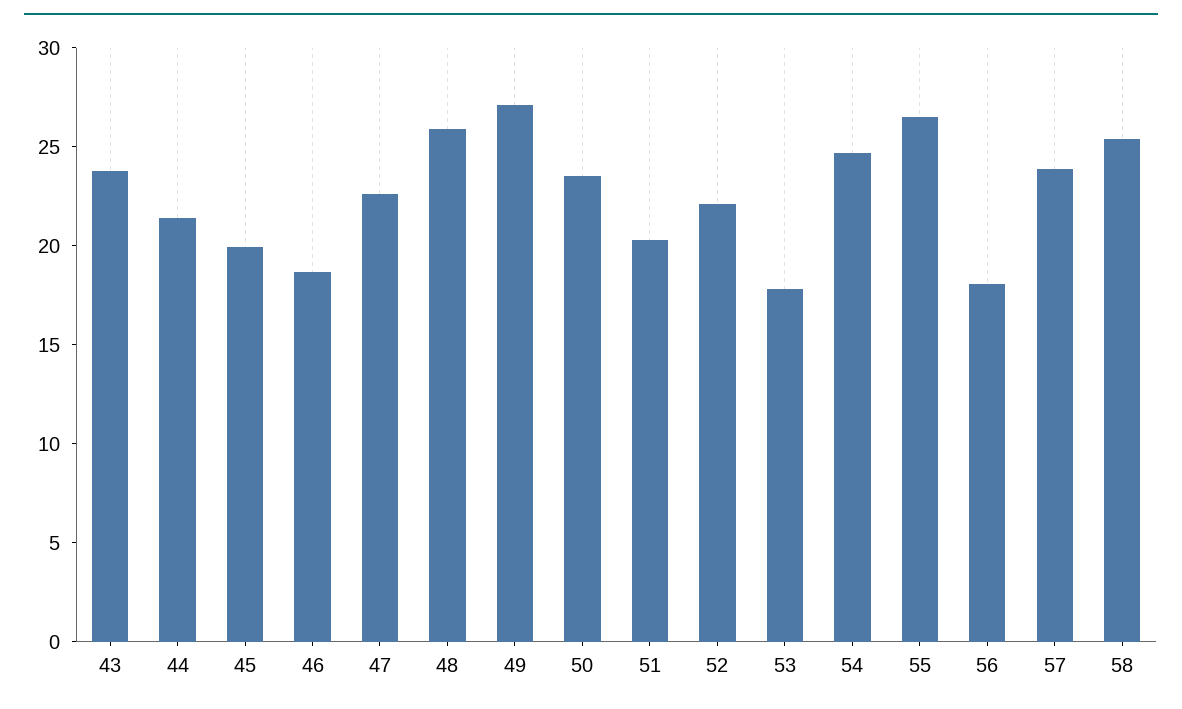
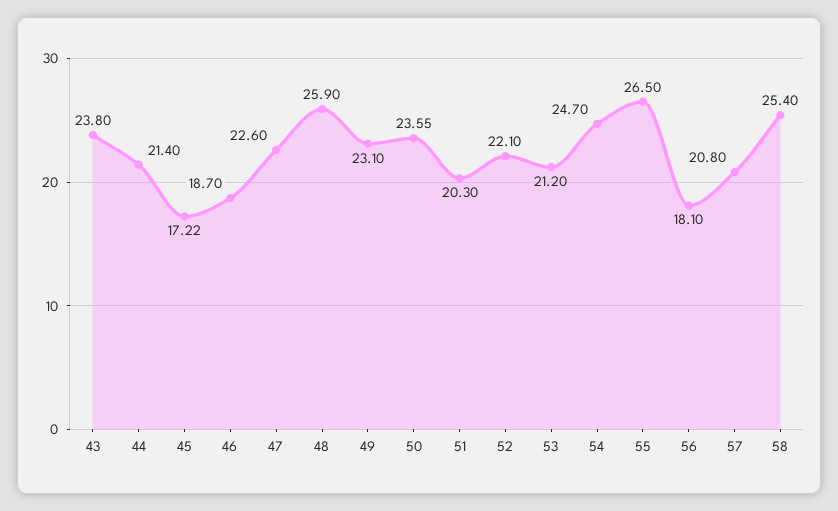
45: 20 -> 17.22
49: 27 -> 23.1
53: 18 -> 21.2
57: 24 -> 20.8

